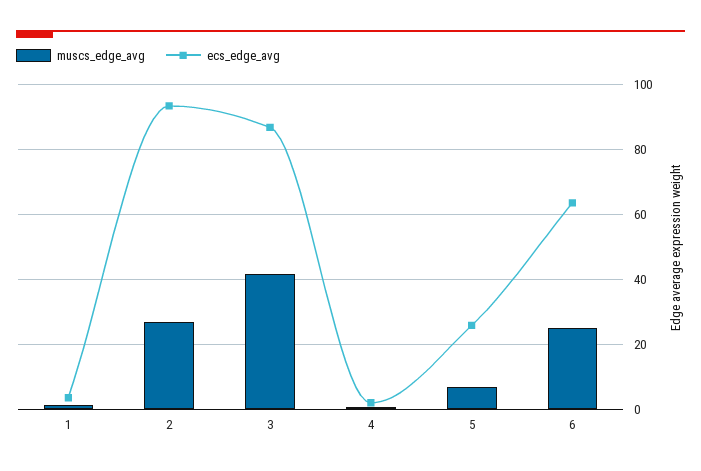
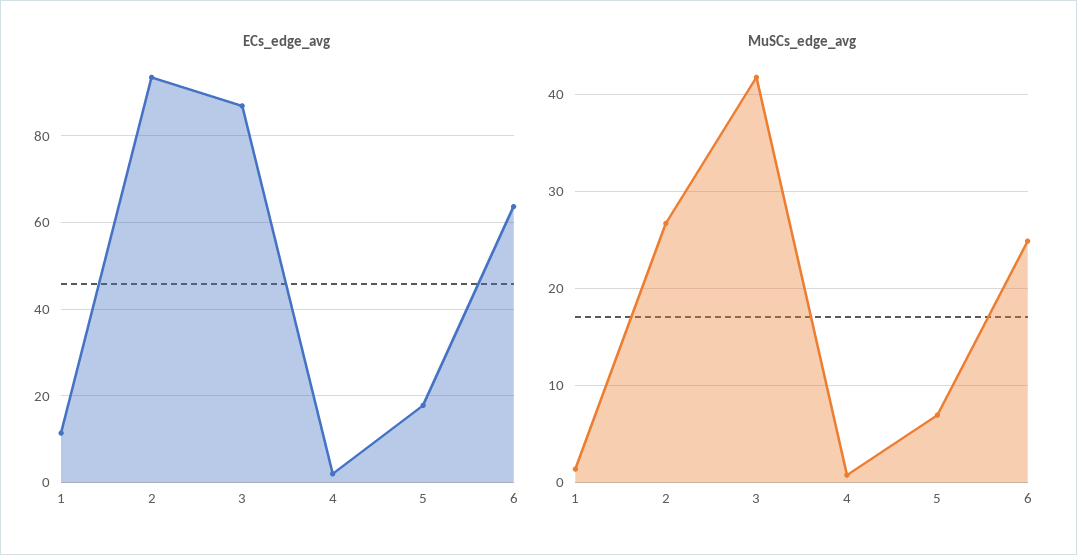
ecs_edge_avg, 1: 4 -> 12
ecs_edge_avg, 5: 26 -> 18

